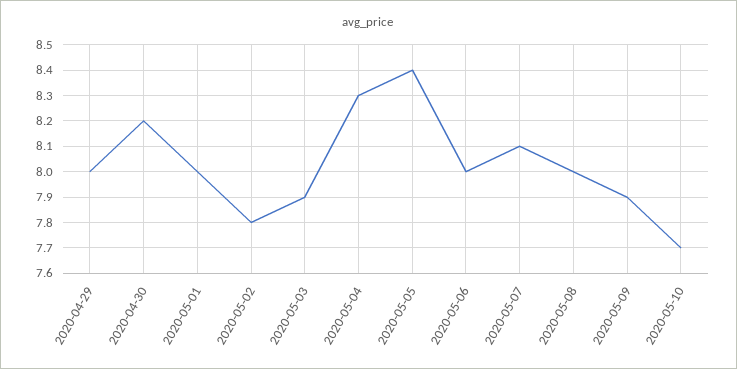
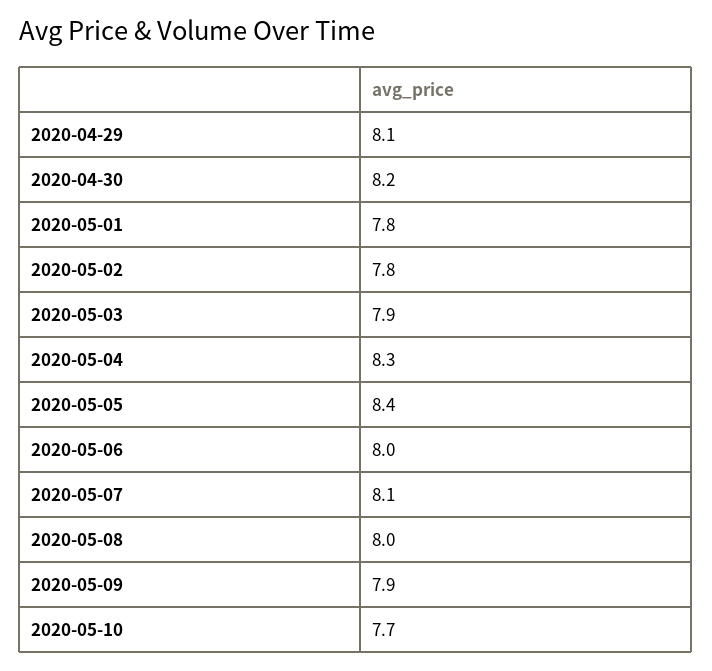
2020-04-29: 8 -> 8.1
2020-05-01: 8 -> 7.8

